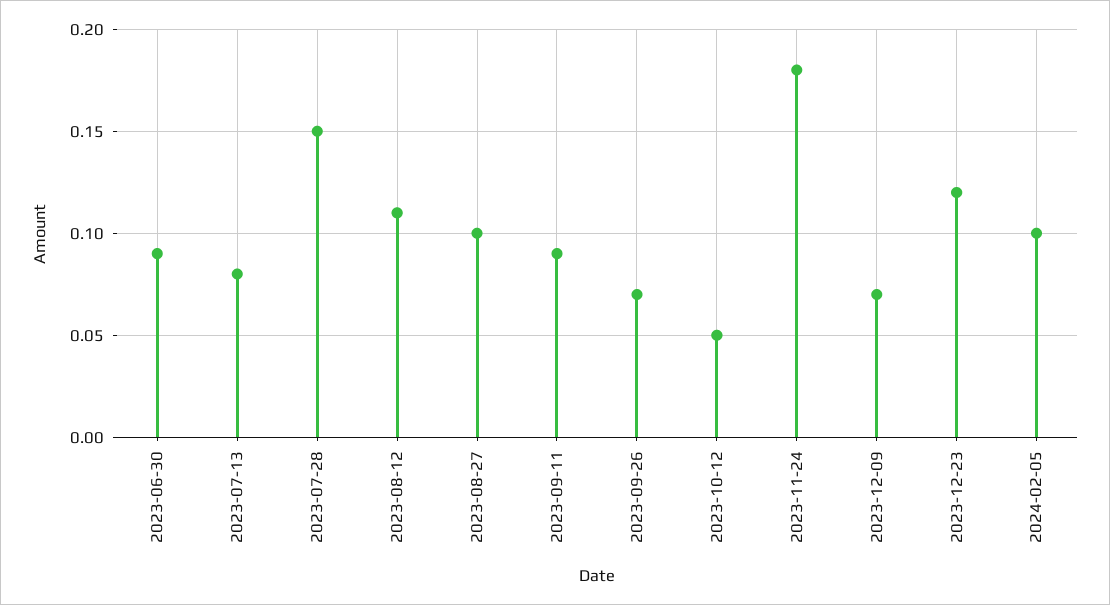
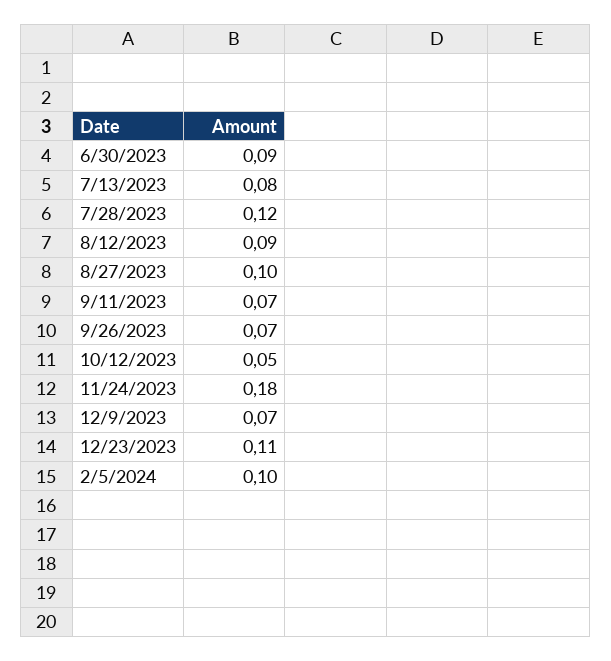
2023-07-28: 0.15 -> 0.12
2023-08-12: 0.11 -> 0.09
2023-09-11: 0.09 -> 0.07
2023-12-23: 0.12 -> 0.11

